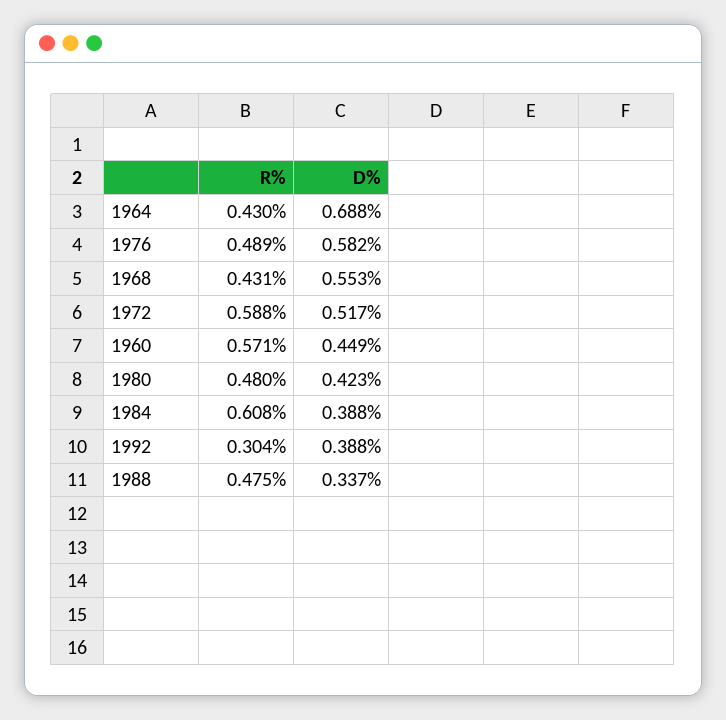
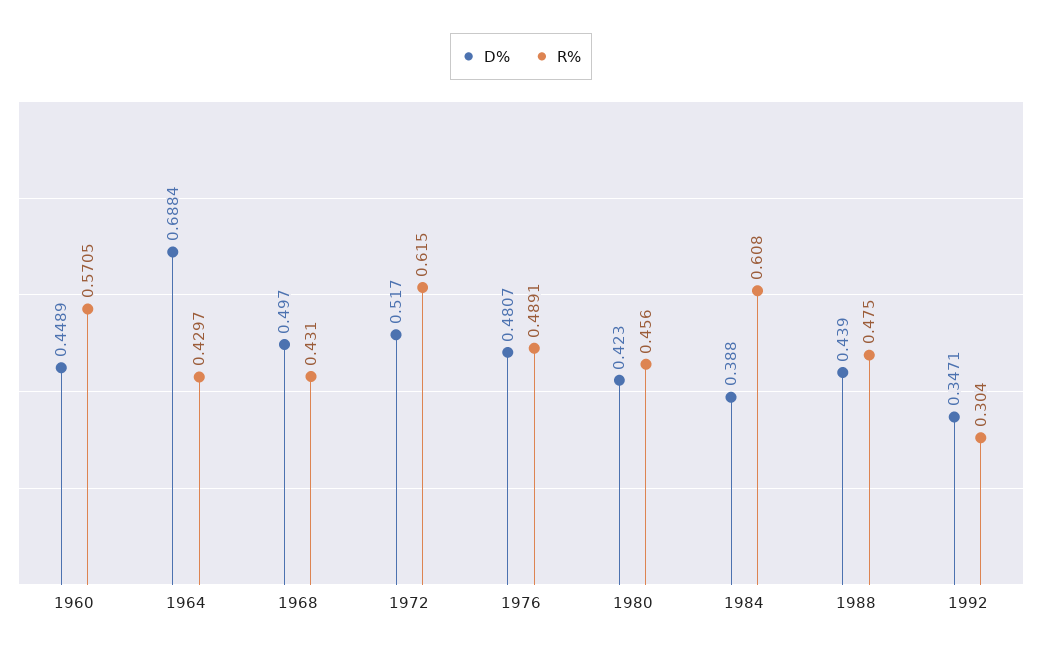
D%, 1976: 0.582 -> 0.4807
D%, 1968: 0.553 -> 0.497
R%, 1972: 0.588 -> 0.615
R%, 1980: 0.48 -> 0.456
D%, 1992: 0.388 -> 0.3471
D%, 1988: 0.337 -> 0.439

